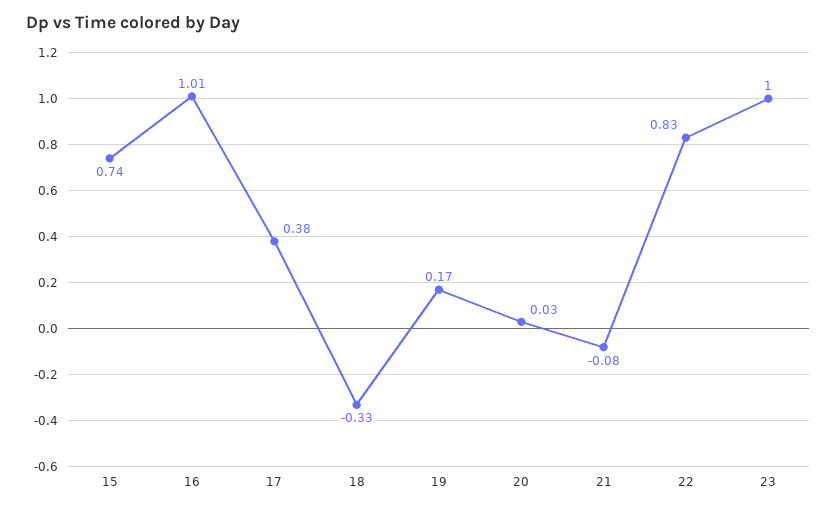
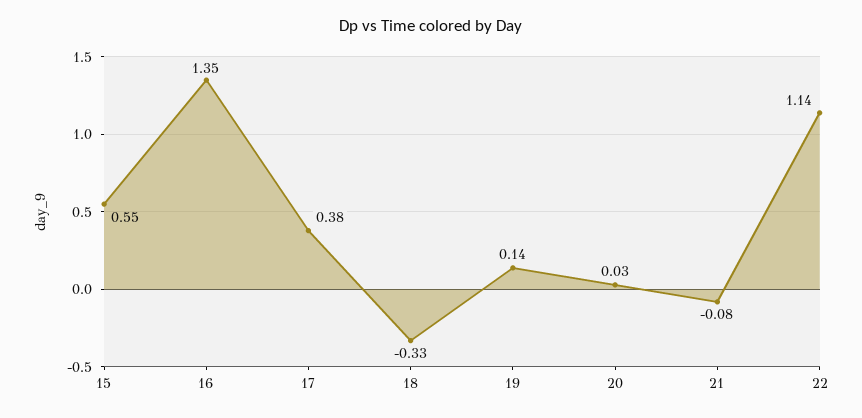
15: 0.74 -> 0.55
16: 1.01 -> 1.35
19: 0.17 -> 0.14
22: 0.83 -> 1.14
23: 1 -> none

